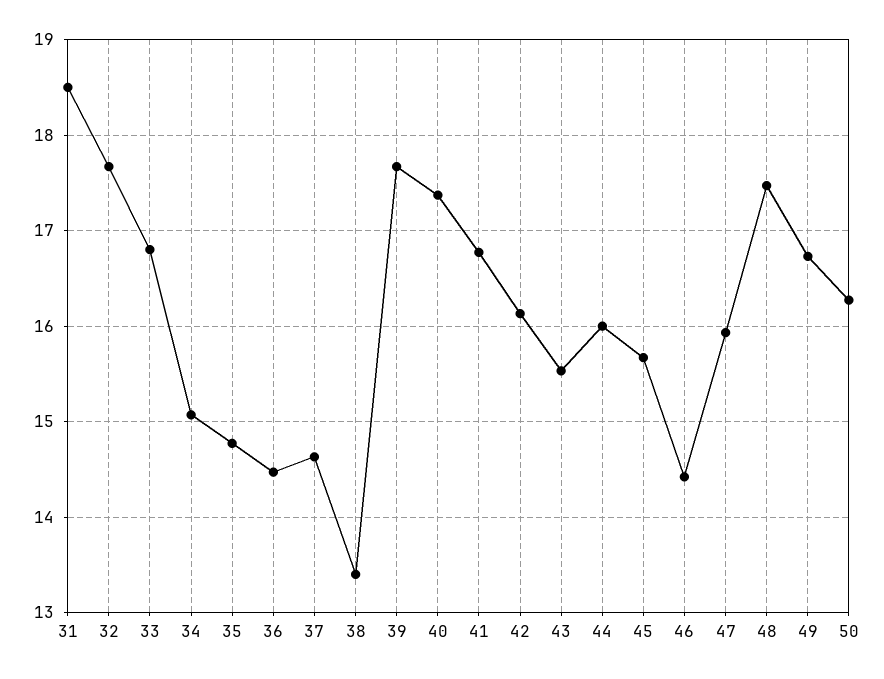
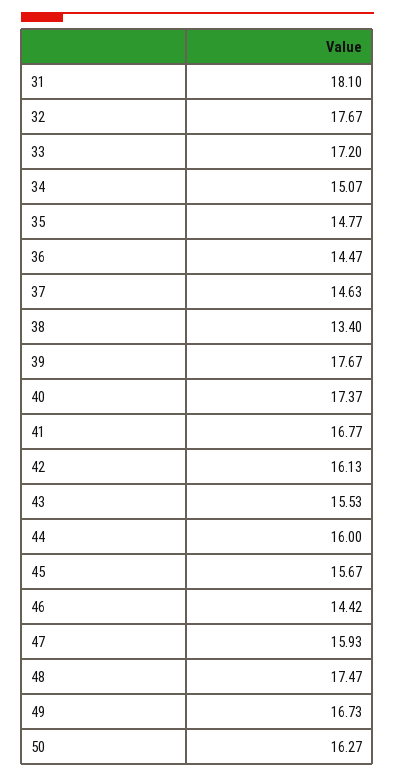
31: 18.5 -> 18.1
33: 16.8 -> 17.2

